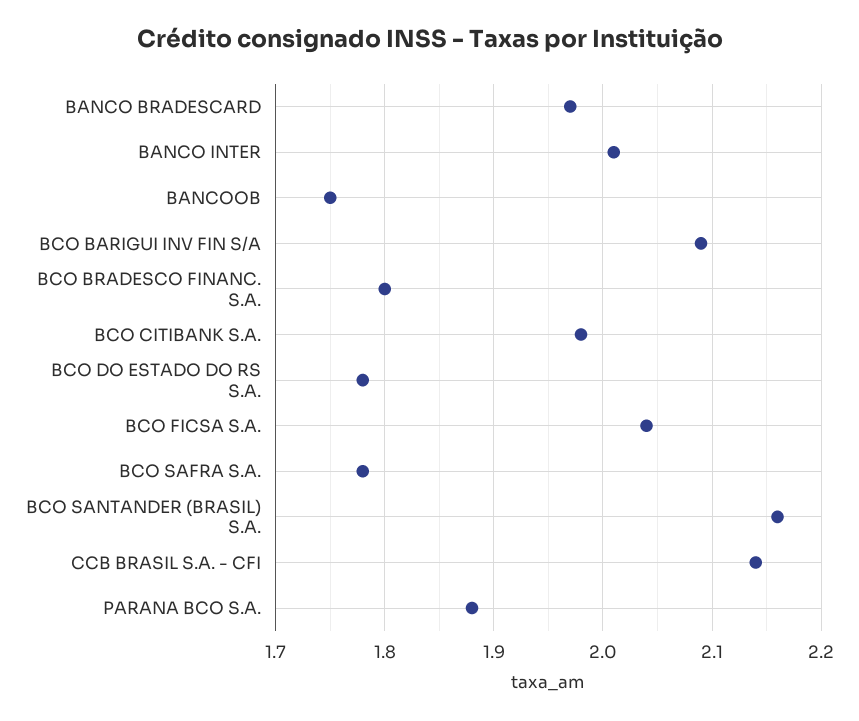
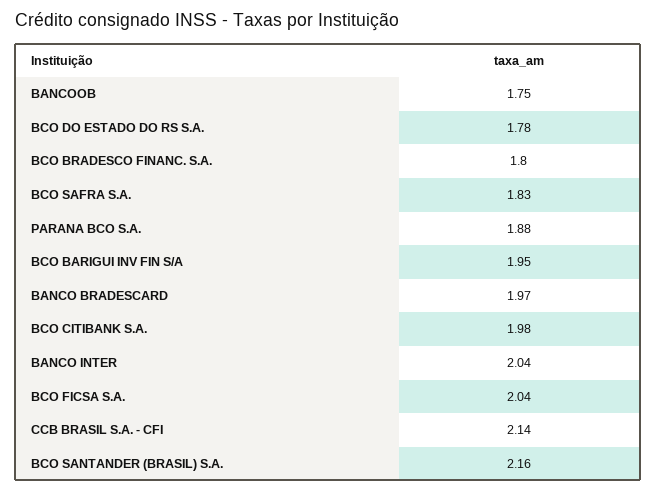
BANCO INTER: 2.01 -> 2.04
BCO BARIGUI INV FIN S/A: 2.09 -> 1.95
BCO SAFRA S.A.: 1.78 -> 1.83

